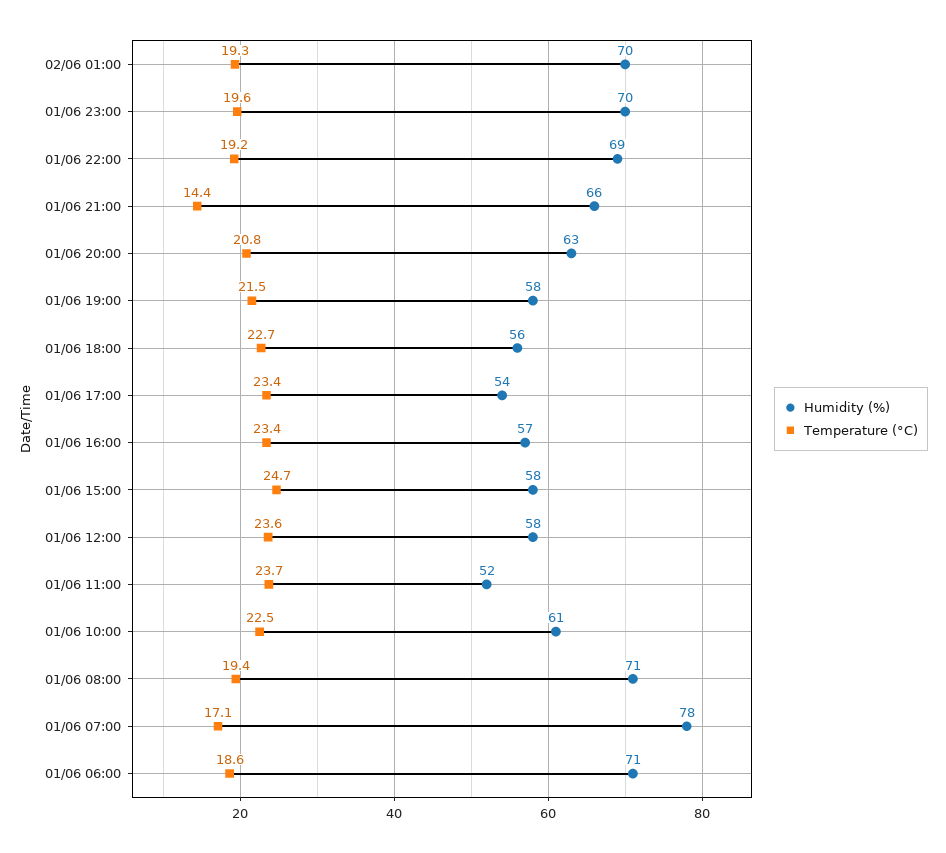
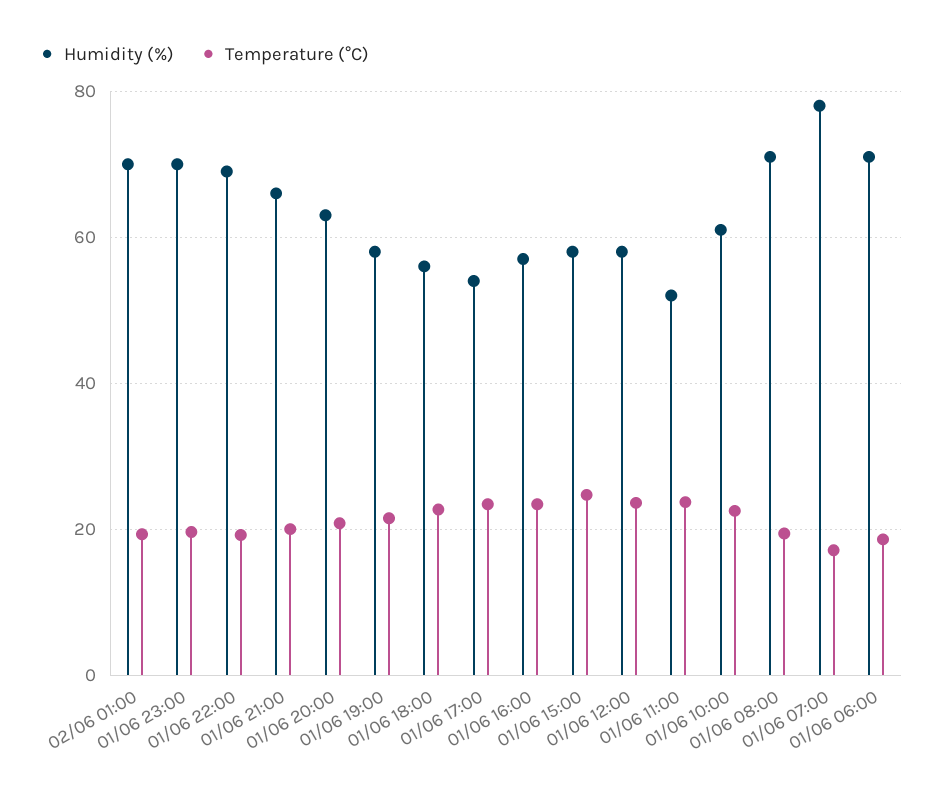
Temperature (°C), 01/06 21:00: 14.4 -> 20

